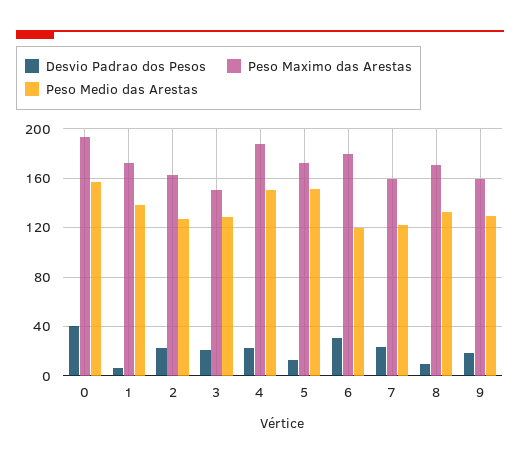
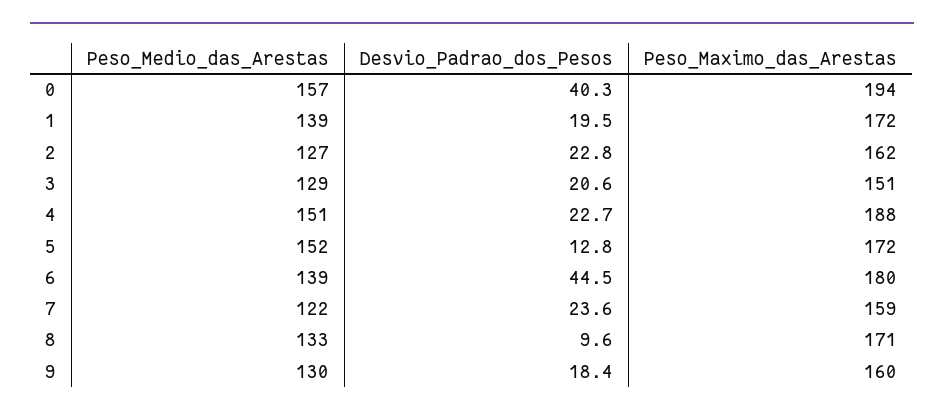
Desvio Padrao dos Pesos, 1: 5 -> 19.5
Desvio Padrao dos Pesos, 6: 30 -> 44.5
Peso Medio das Arestas, 6: 120 -> 139

